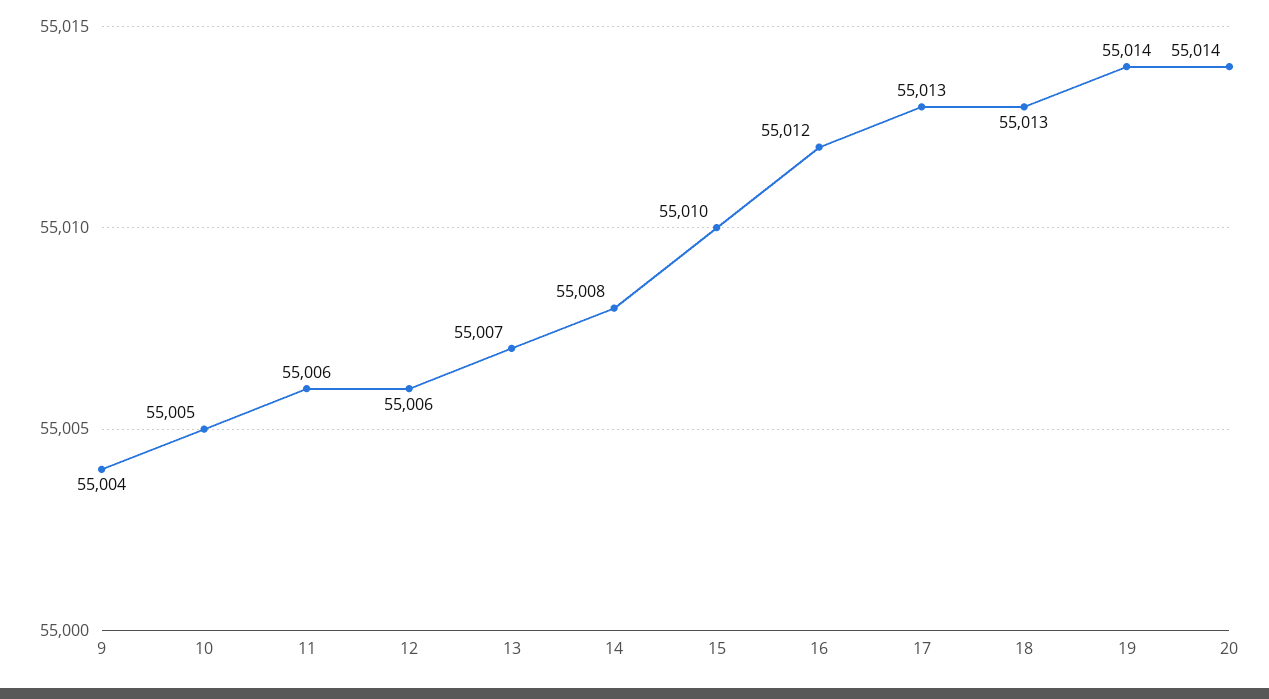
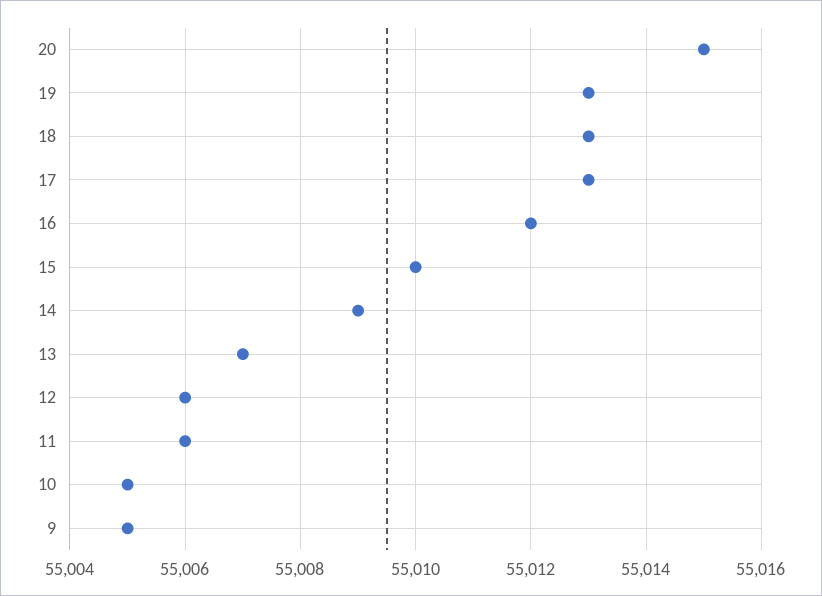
9: 55004 -> 55005
14: 55008 -> 55009
19: 55014 -> 55013
20: 55014 -> 55015

